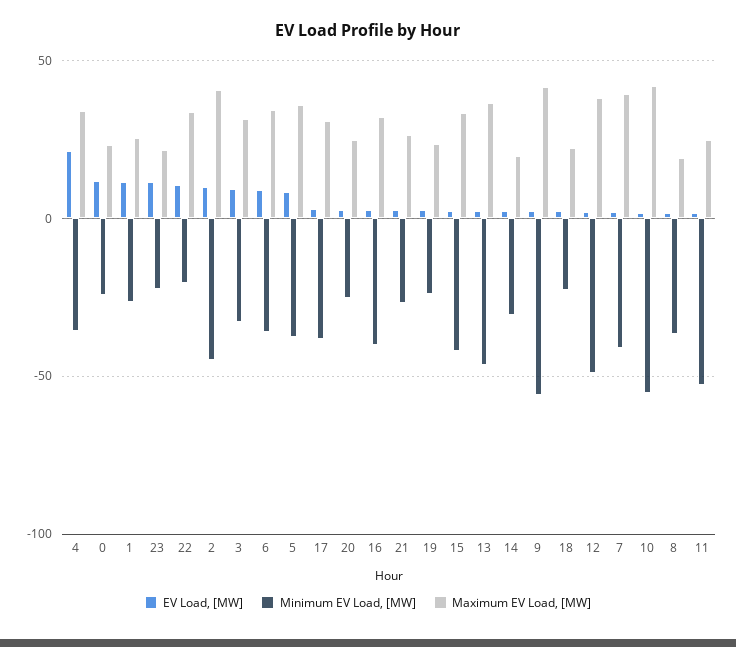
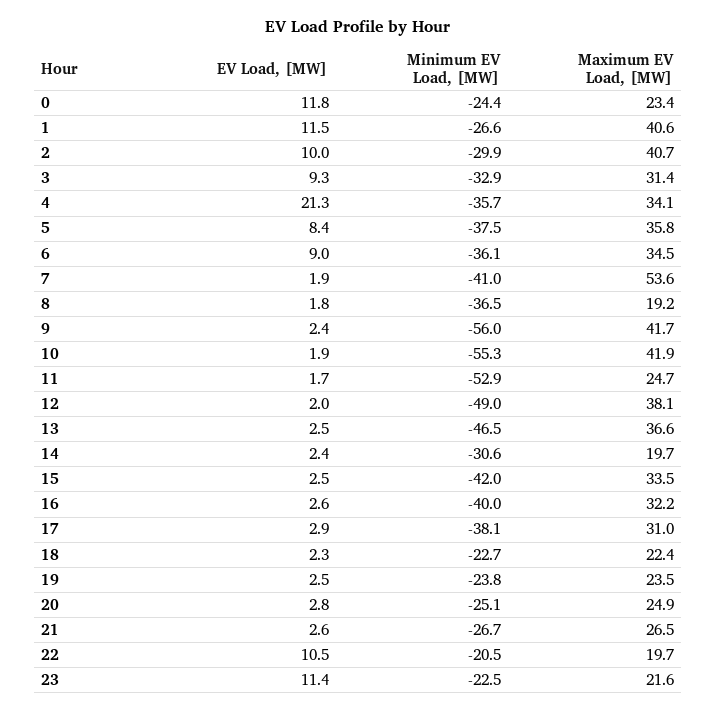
Maximum EV Load, [MW], 1: 25 -> 40.6
Maximum EV Load, [MW], 22: 35 -> 19.7
Minimum EV Load, [MW], 2: -45 -> -29.9
Maximum EV Load, [MW], 7: 40 -> 53.6

